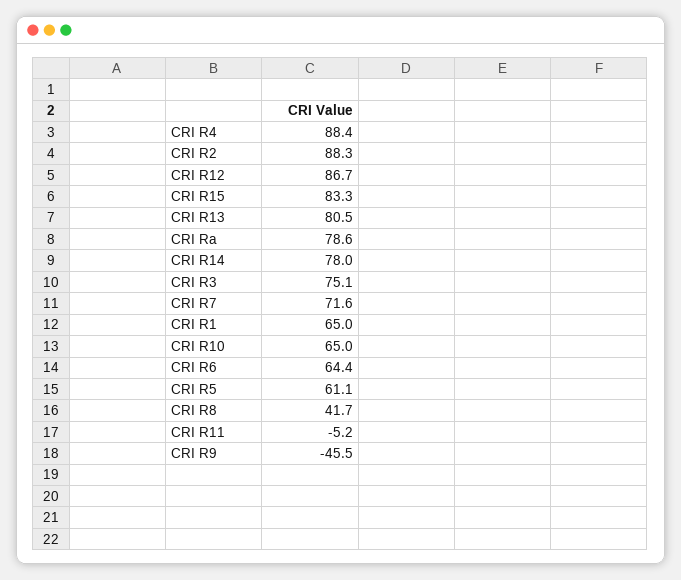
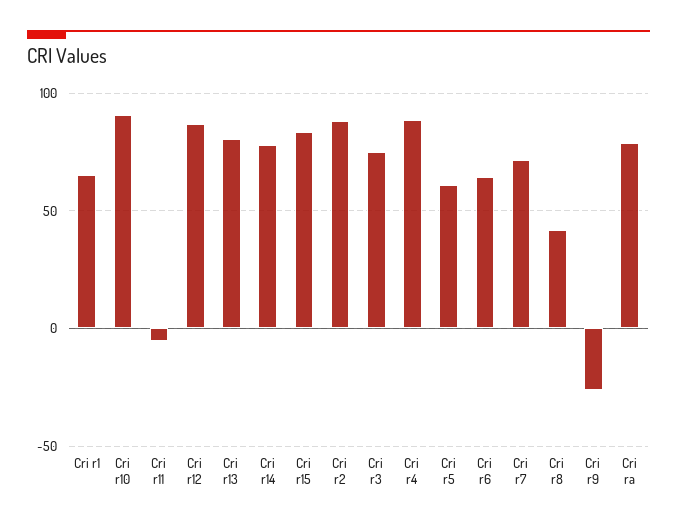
CRI R10: 65 -> 90
CRI R9: -45.5 -> -25

